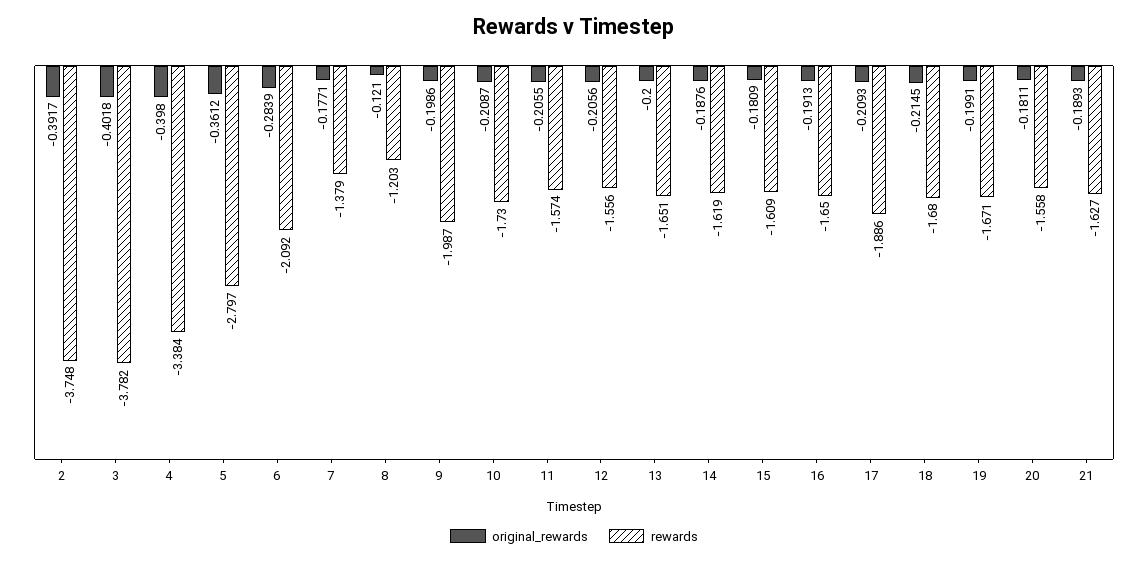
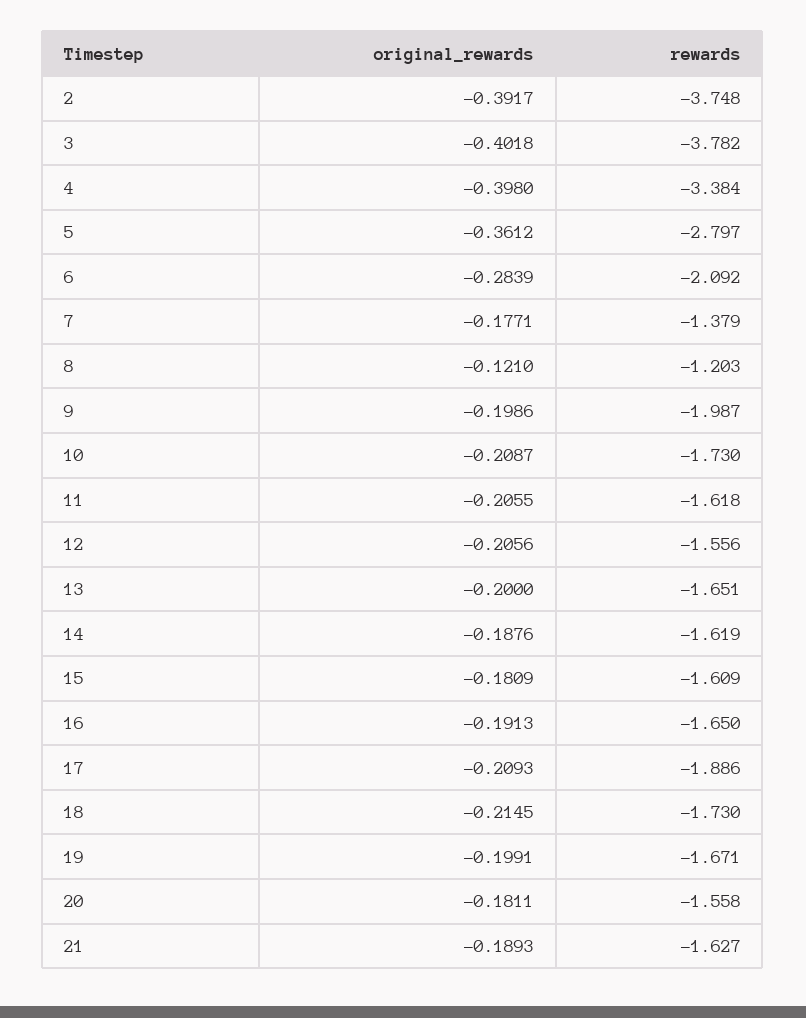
rewards, 11: -1.574 -> -1.618
rewards, 18: -1.68 -> -1.73

